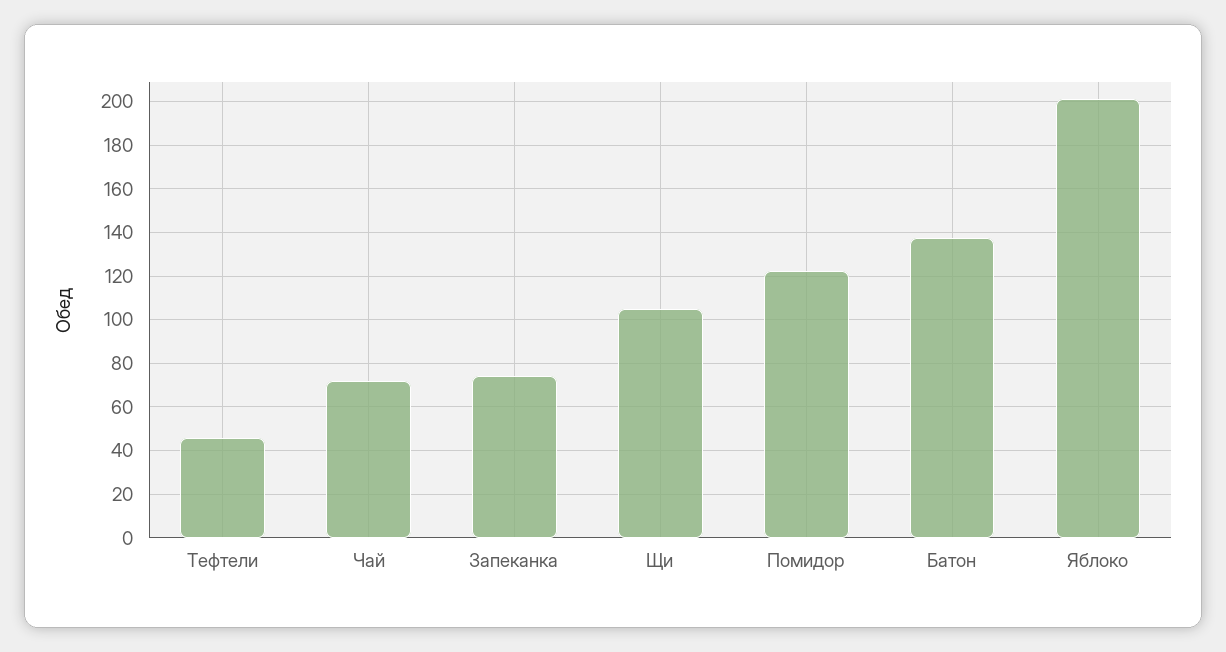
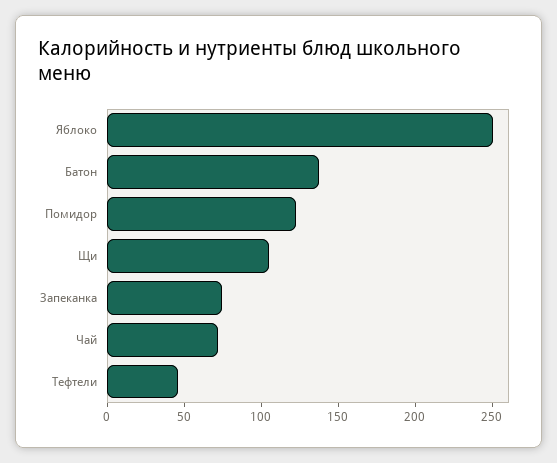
Яблоко: 200 -> 250

